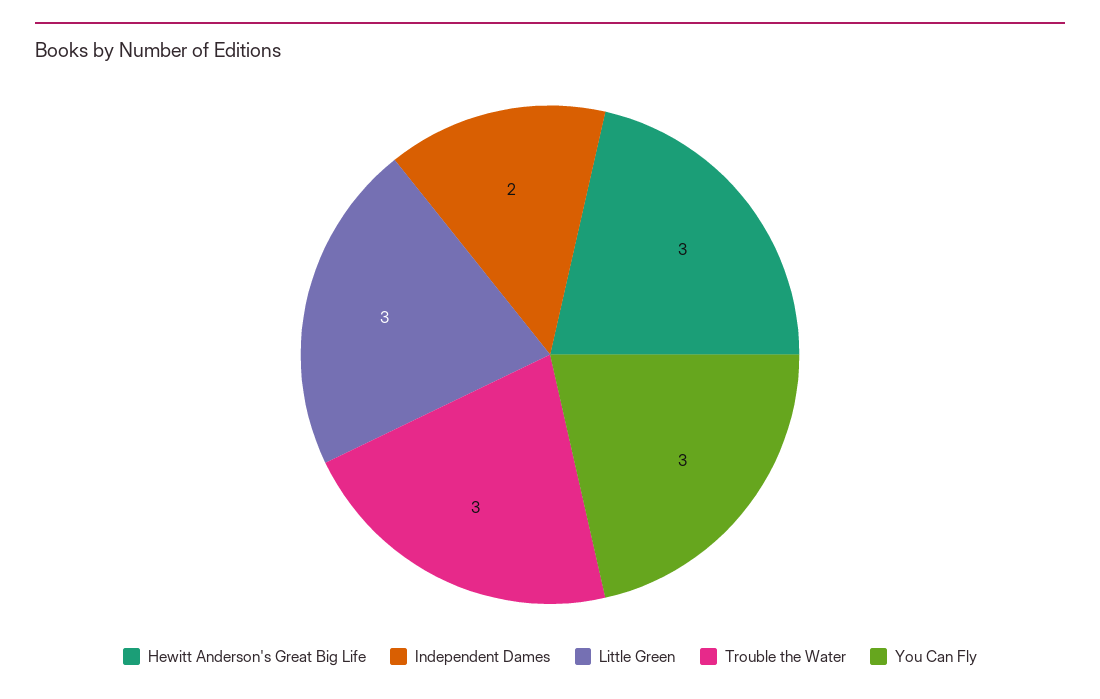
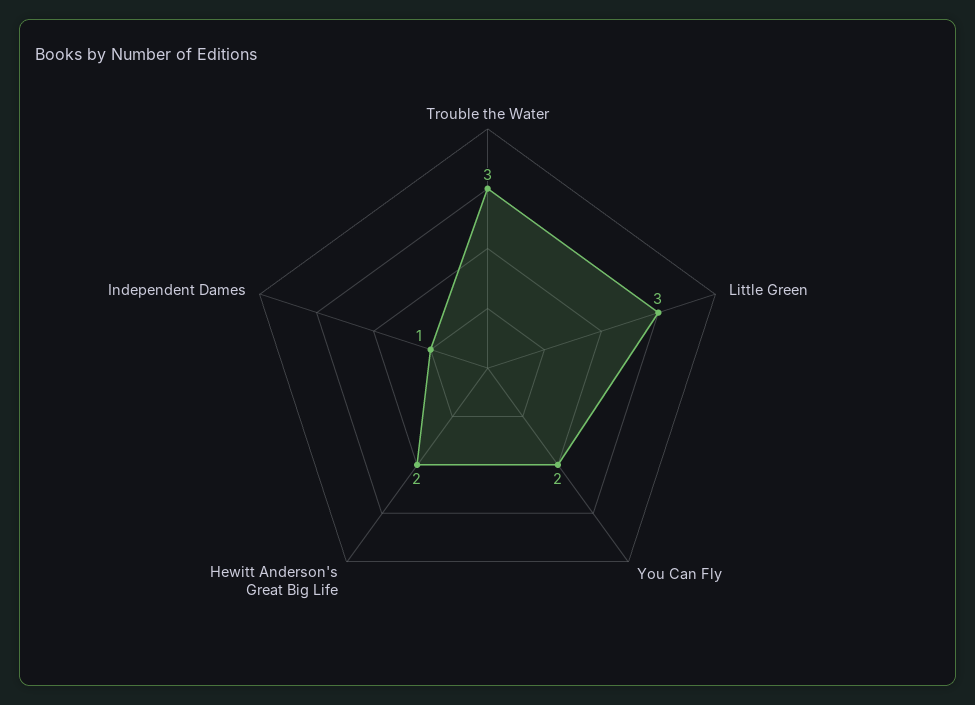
Hewitt Anderson's Great Big Life: 3 -> 2
Independent Dames: 2 -> 1
You Can Fly: 3 -> 2

